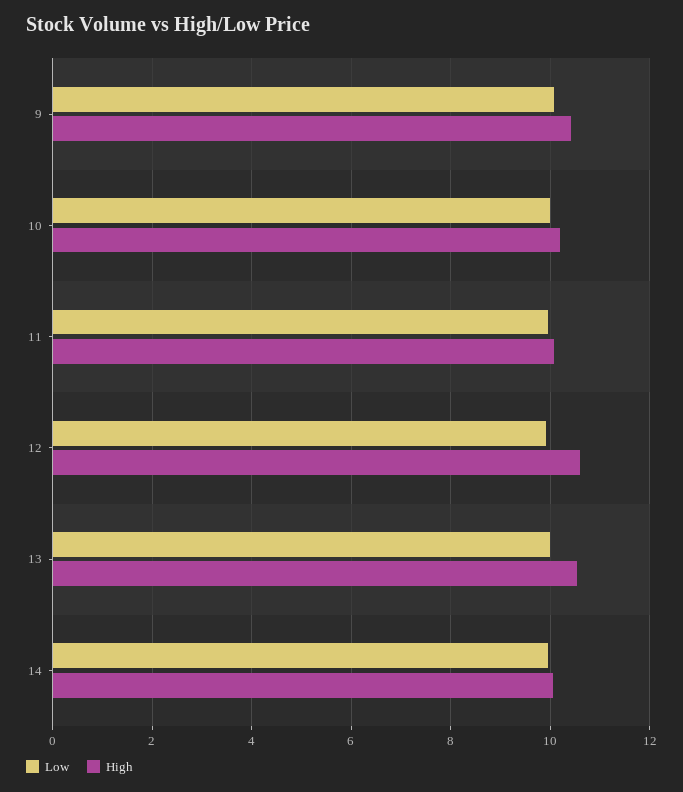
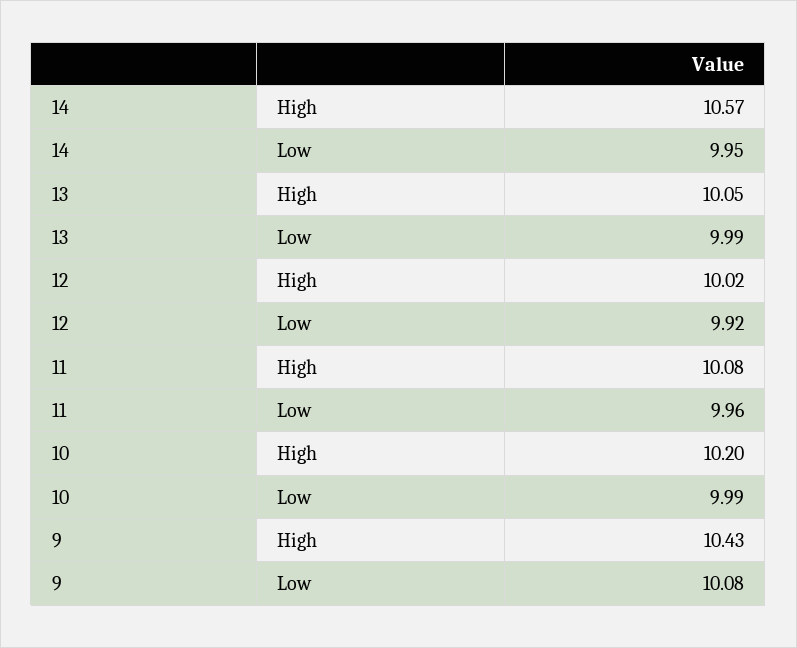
High, 12: 10.6 -> 10.02
High, 13: 10.6 -> 10.05
High, 14: 10 -> 10.57

